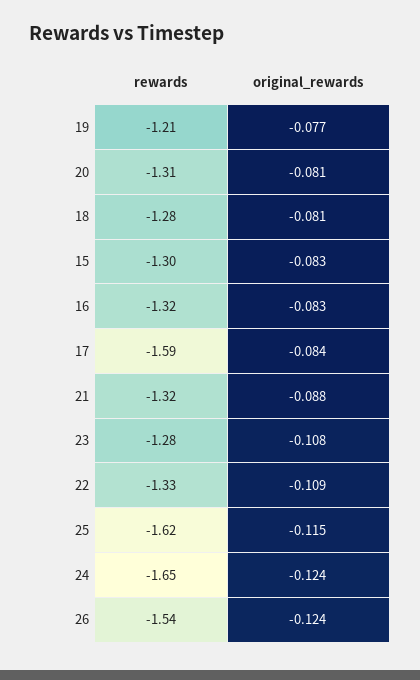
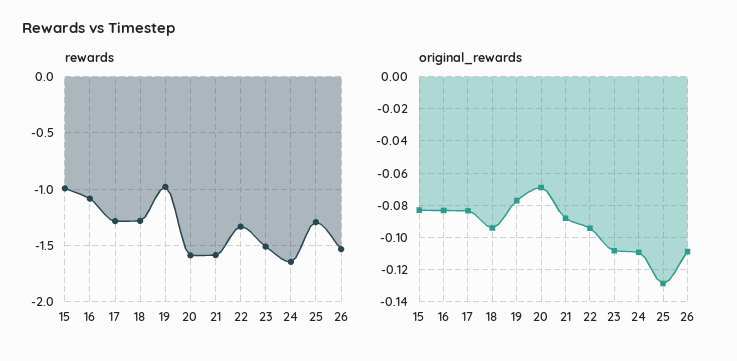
rewards, 19: -1.21 -> -1
rewards, 20: -1.31 -> -1.6
original_rewards, 20: -0.081 -> -0.07
original_rewards, 18: -0.081 -> -0.095
rewards, 15: -1.3 -> -1
rewards, 16: -1.32 -> -1.1
rewards, 17: -1.59 -> -1.3
rewards, 21: -1.32 -> -1.6
rewards, 23: -1.28 -> -1.5
original_rewards, 22: -0.109 -> -0.095
rewards, 25: -1.62 -> -1.3
original_rewards, 25: -0.115 -> -0.13
original_rewards, 24: -0.124 -> -0.11
original_rewards, 26: -0.124 -> -0.11

